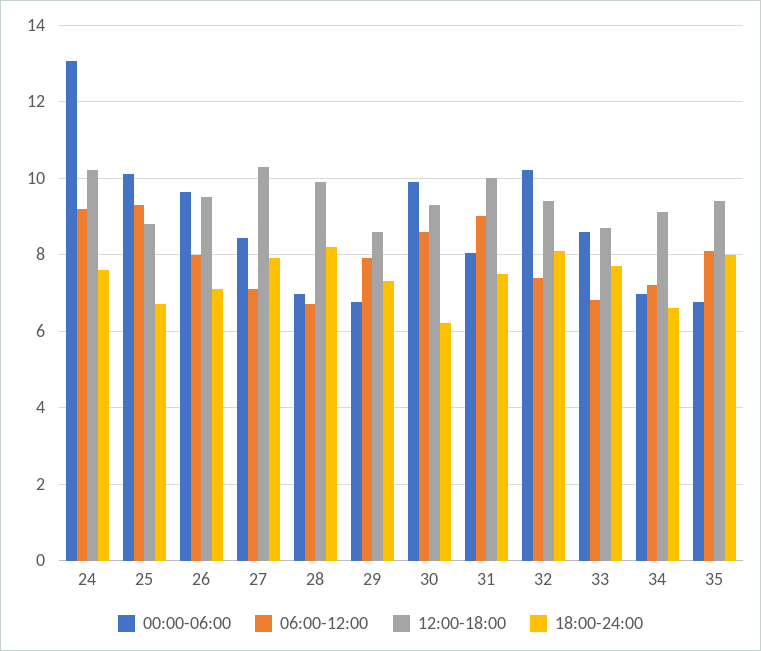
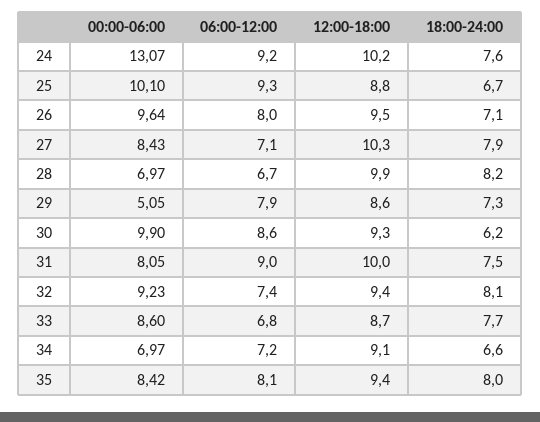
00:00-06:00, 29: 6.8 -> 5.05
00:00-06:00, 32: 10.2 -> 9.23
00:00-06:00, 35: 6.8 -> 8.42

